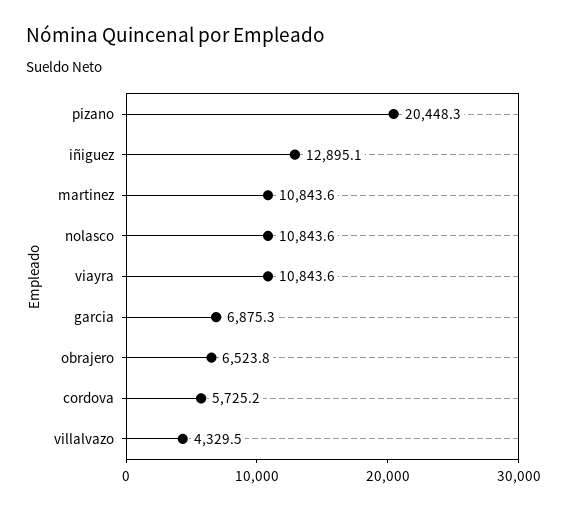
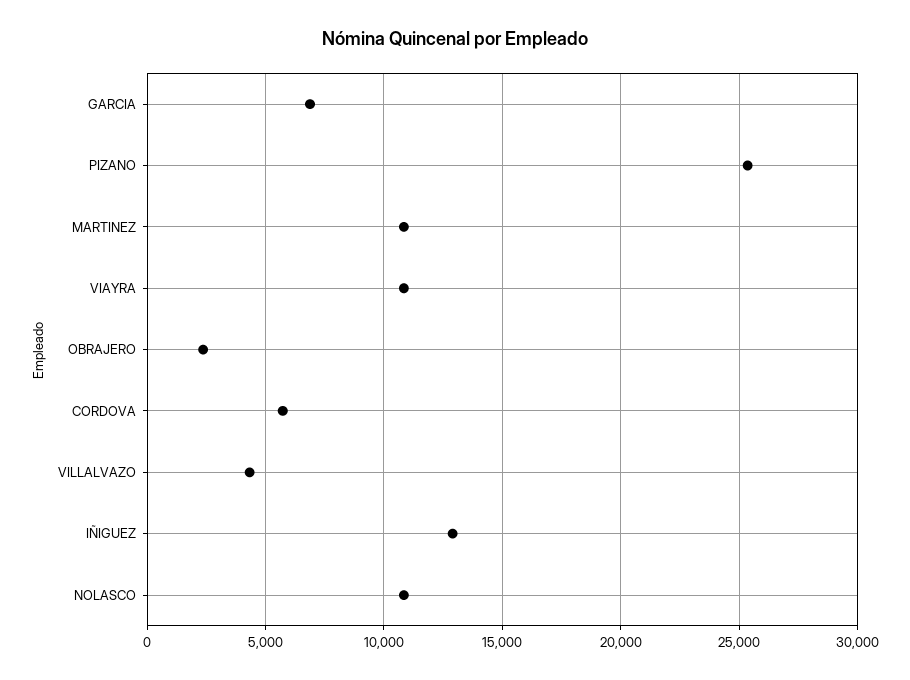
pizano: 20448.3 -> 25500
obrajero: 6523.8 -> 2500

